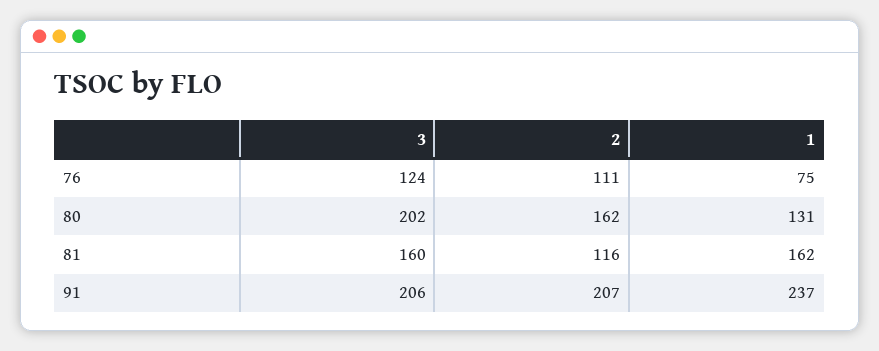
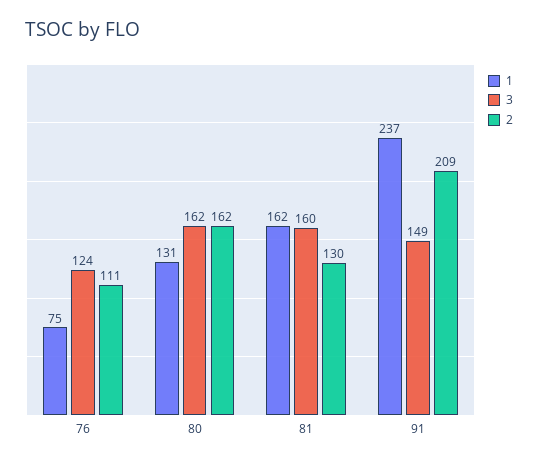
3, 80: 202 -> 162
2, 81: 116 -> 130
3, 91: 206 -> 149
2, 91: 207 -> 209

